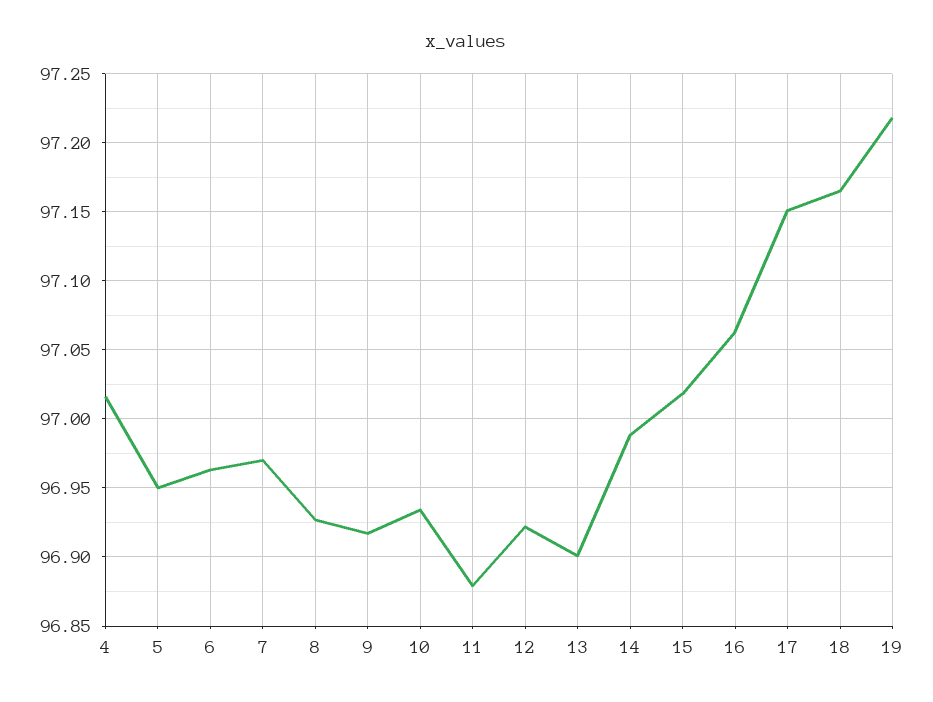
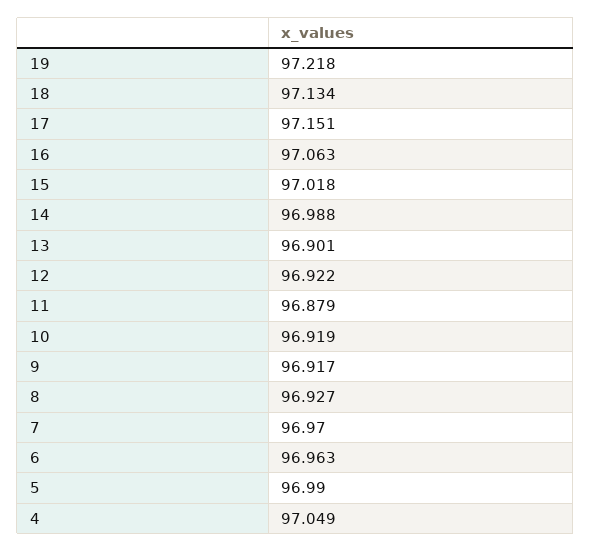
4: 97.015 -> 97.049
5: 96.95 -> 96.99
10: 96.935 -> 96.919
18: 97.165 -> 97.134

